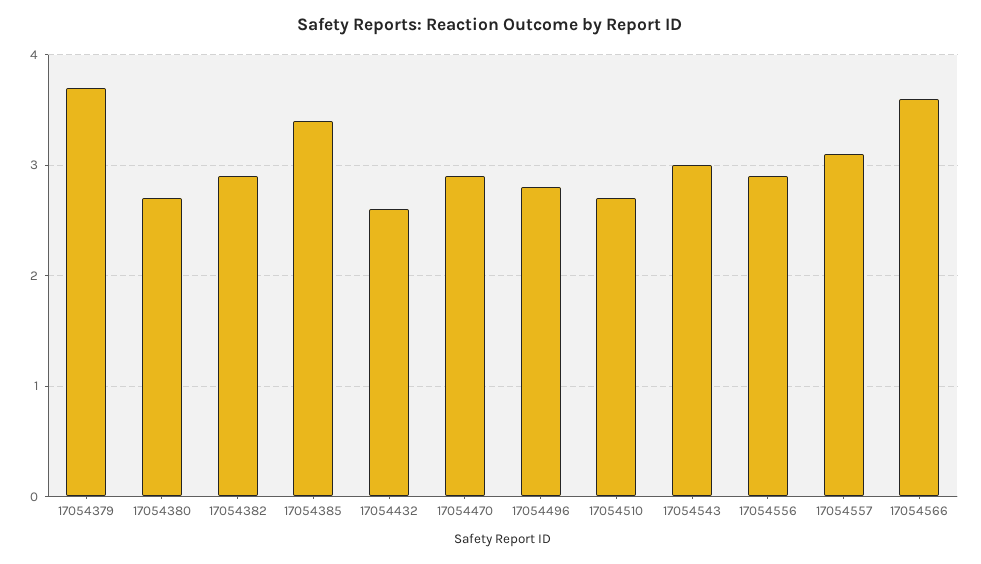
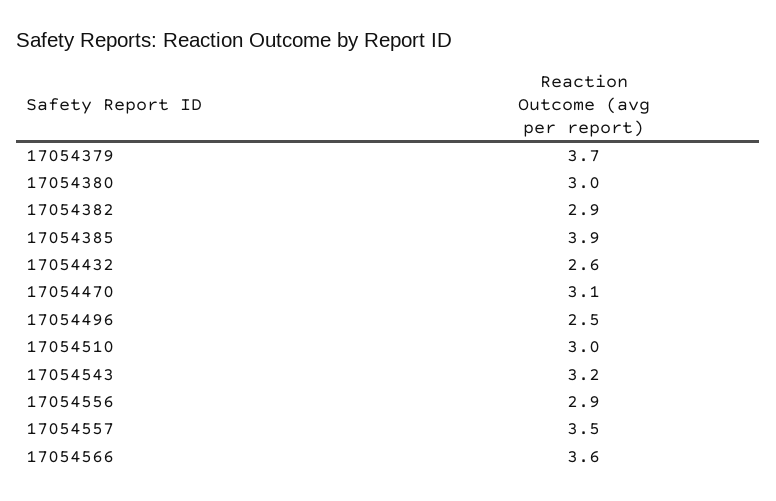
17054380: 2.7 -> 3
17054385: 3.4 -> 3.9
17054470: 2.9 -> 3.1
17054496: 2.8 -> 2.5
17054510: 2.7 -> 3
17054543: 3 -> 3.2
17054557: 3.1 -> 3.5

